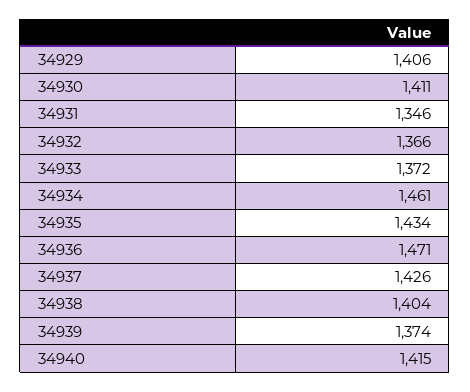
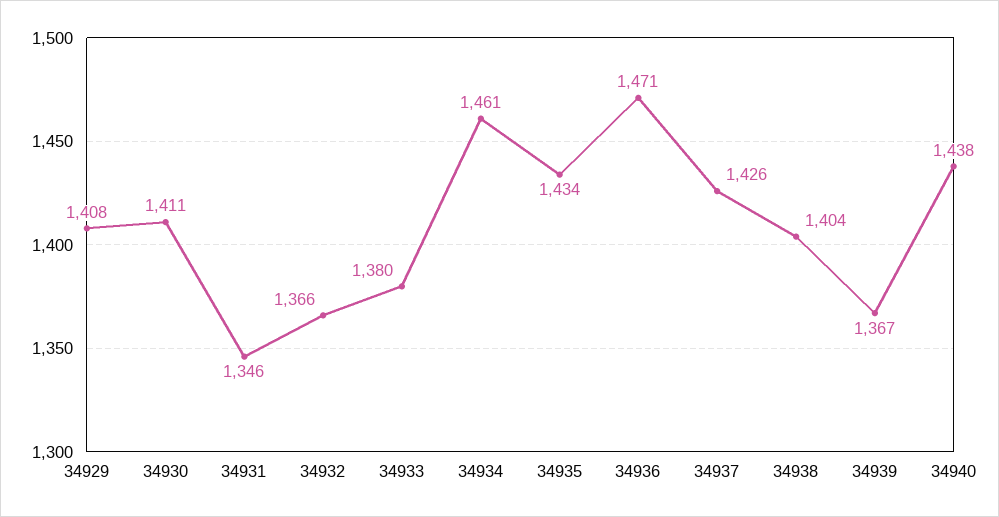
34929: 1406 -> 1408
34933: 1372 -> 1380
34939: 1374 -> 1367
34940: 1415 -> 1438

